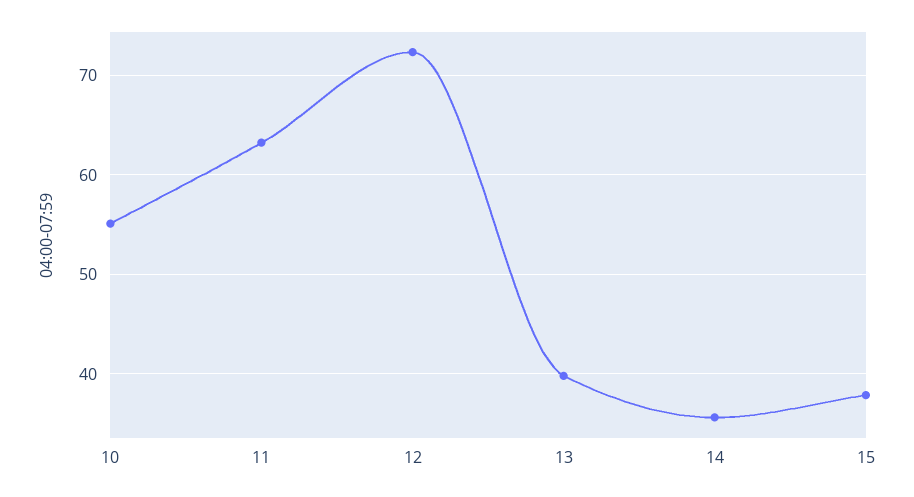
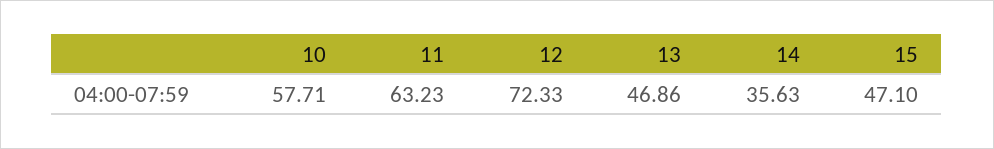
10: 55 -> 57.71
13: 40 -> 46.86
15: 38 -> 47.1

